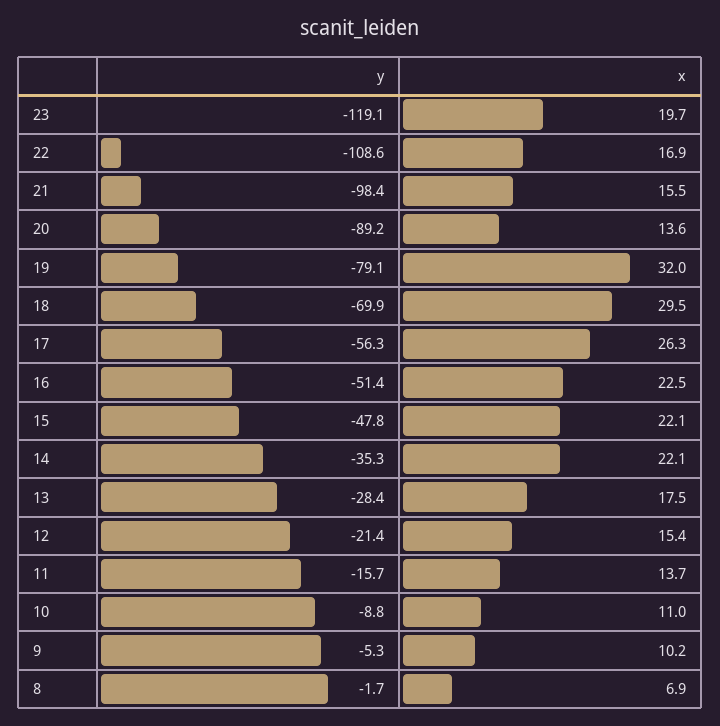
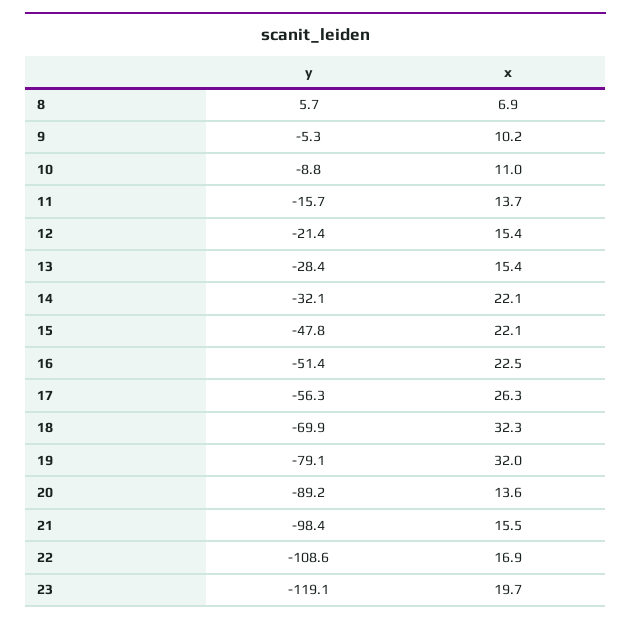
x, 18: 29.5 -> 32.3
y, 14: -35.3 -> -32.1
x, 13: 17.5 -> 15.4
y, 8: -1.7 -> 5.7

